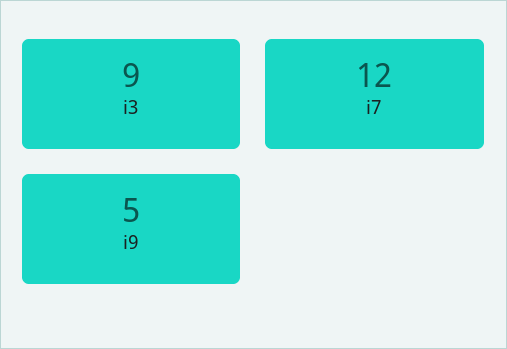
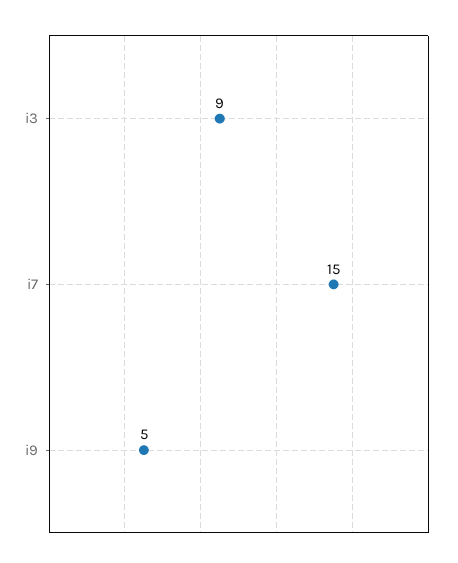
i7: 12 -> 15

